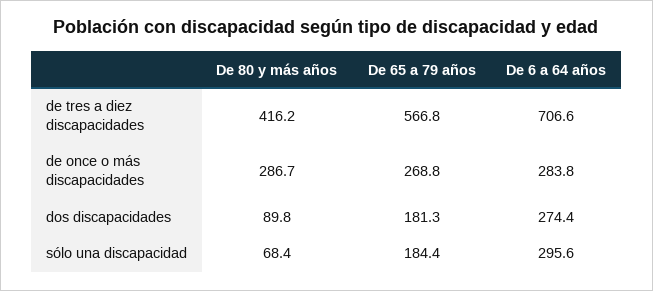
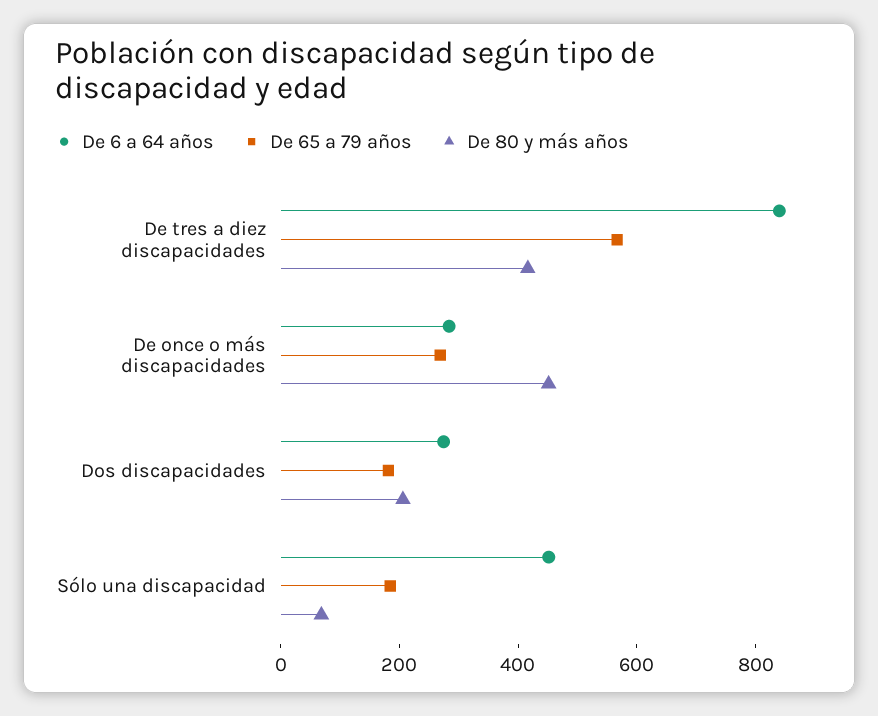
De 6 a 64 años, de tres a diez discapacidades: 706.6 -> 850
De 80 y más años, de once o más discapacidades: 286.7 -> 450
De 80 y más años, dos discapacidades: 89.8 -> 200
De 6 a 64 años, sólo una discapacidad: 295.6 -> 450

